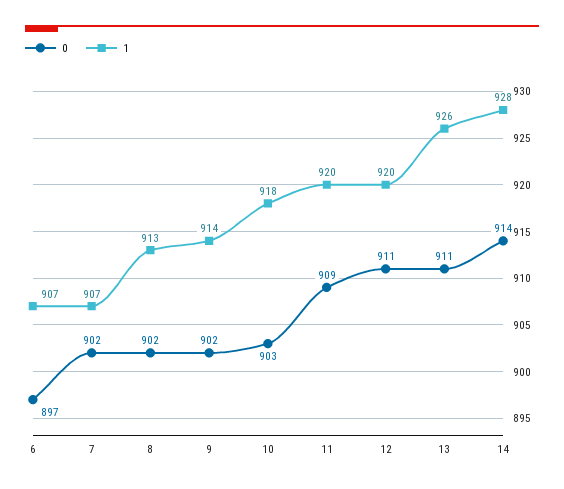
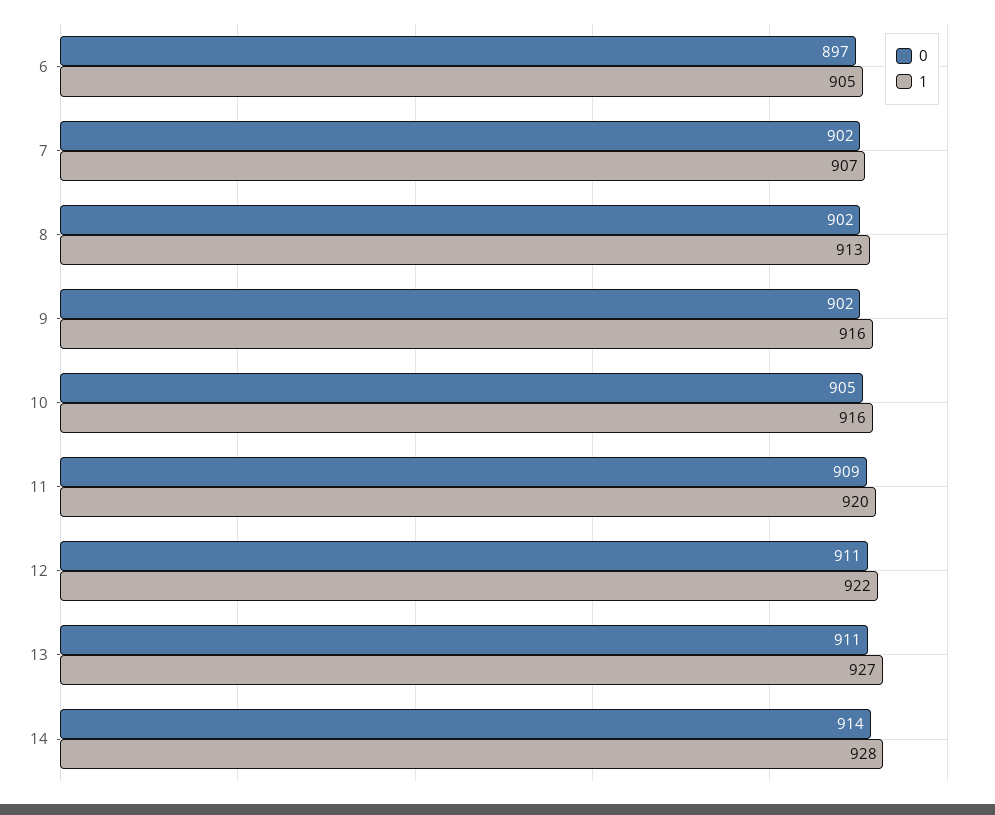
1, 6: 907 -> 905
1, 9: 914 -> 916
0, 10: 903 -> 905
1, 10: 918 -> 916
1, 12: 920 -> 922
1, 13: 926 -> 927

